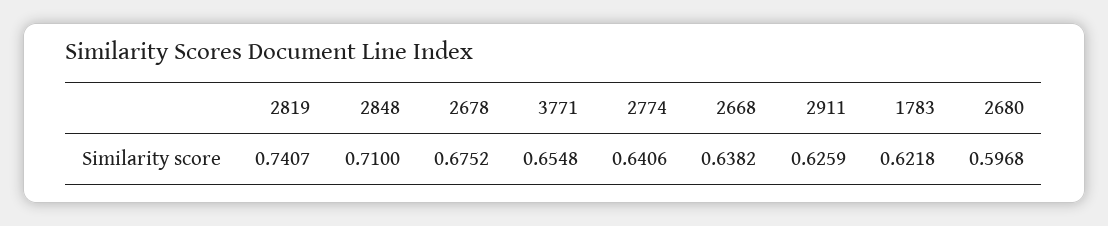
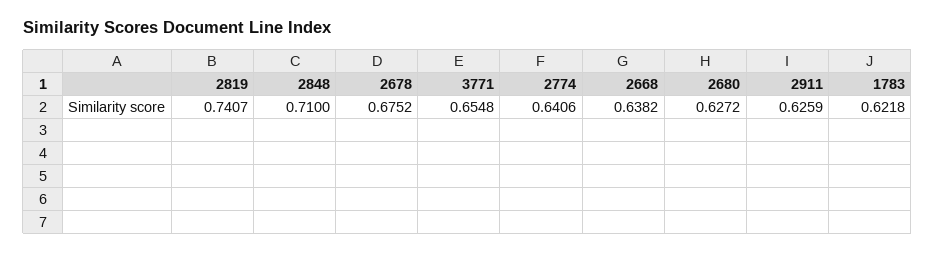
2680: 0.5968 -> 0.6272

